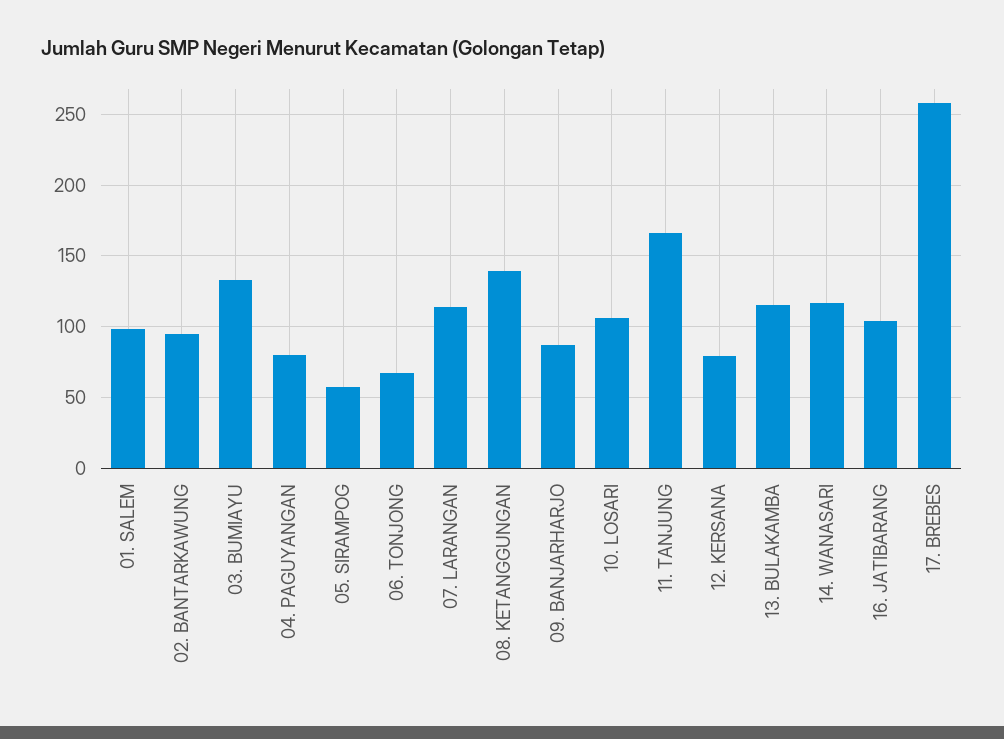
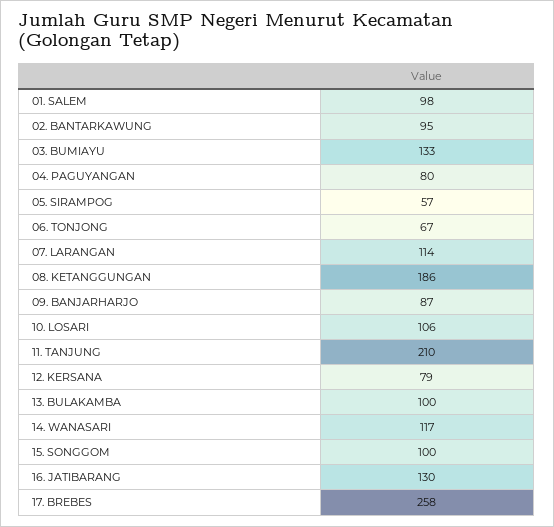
08. KETANGGUNGAN: 140 -> 186
11. TANJUNG: 165 -> 210
13. BULAKAMBA: 115 -> 100
16. JATIBARANG: 105 -> 130
15. SONGGOM: none -> 100

